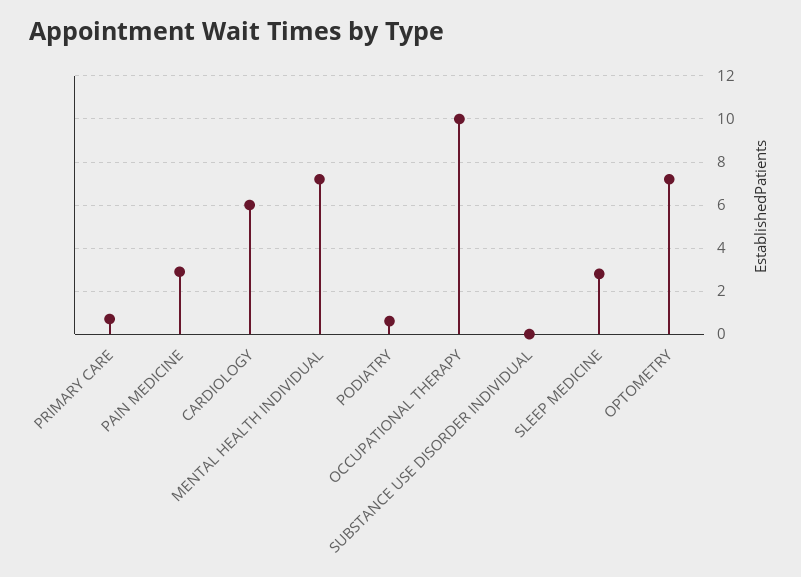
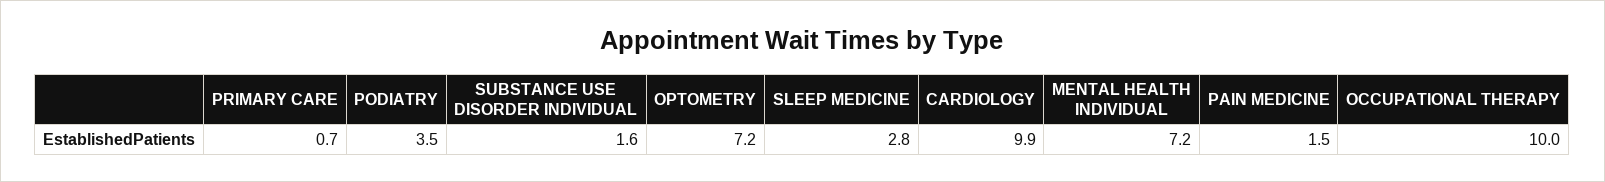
PAIN MEDICINE: 3 -> 1.5
CARDIOLOGY: 6 -> 9.9
PODIATRY: 0.5 -> 3.5
SUBSTANCE USE DISORDER INDIVIDUAL: 0 -> 1.6

